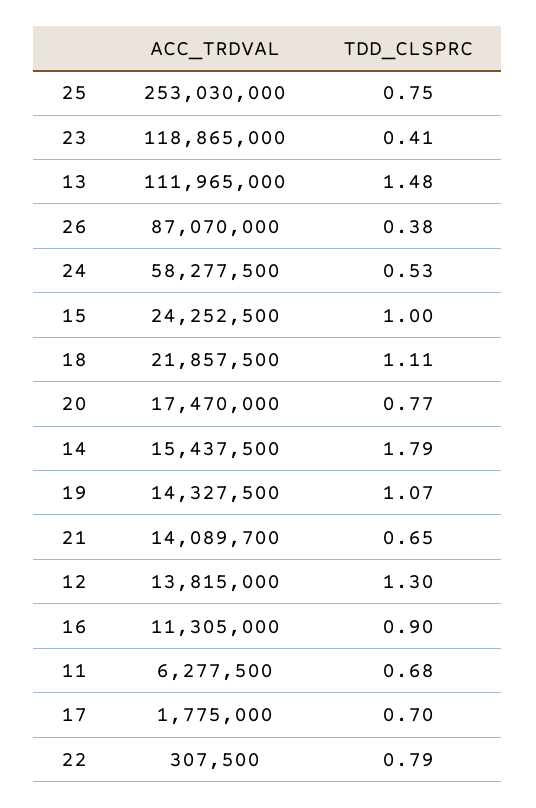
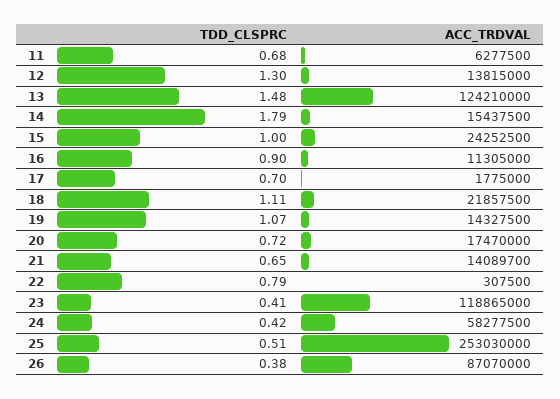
TDD_CLSPRC, 25: 0.75 -> 0.51
ACC_TRDVAL, 13: 111965000 -> 124210000
TDD_CLSPRC, 24: 0.53 -> 0.42
TDD_CLSPRC, 20: 0.77 -> 0.72

